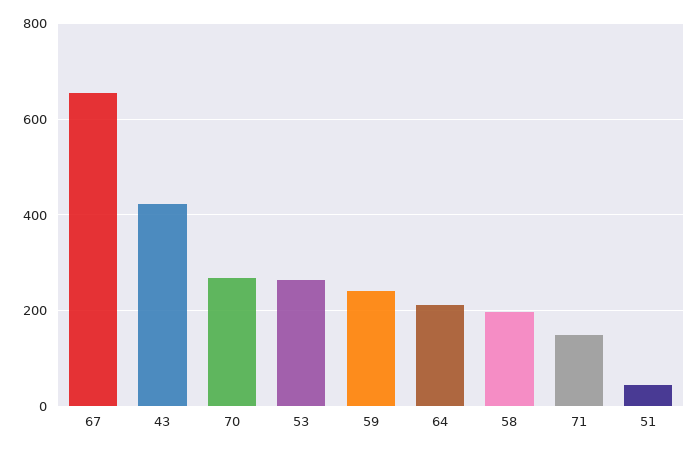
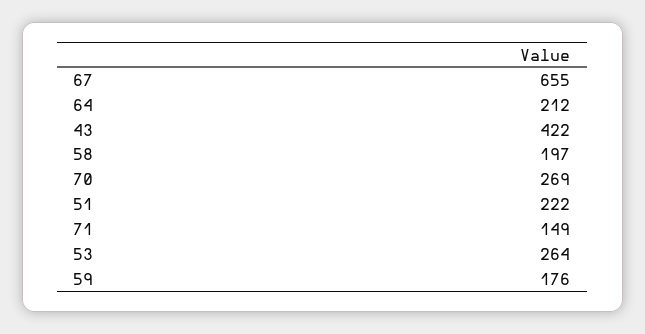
59: 240 -> 176
51: 40 -> 222

